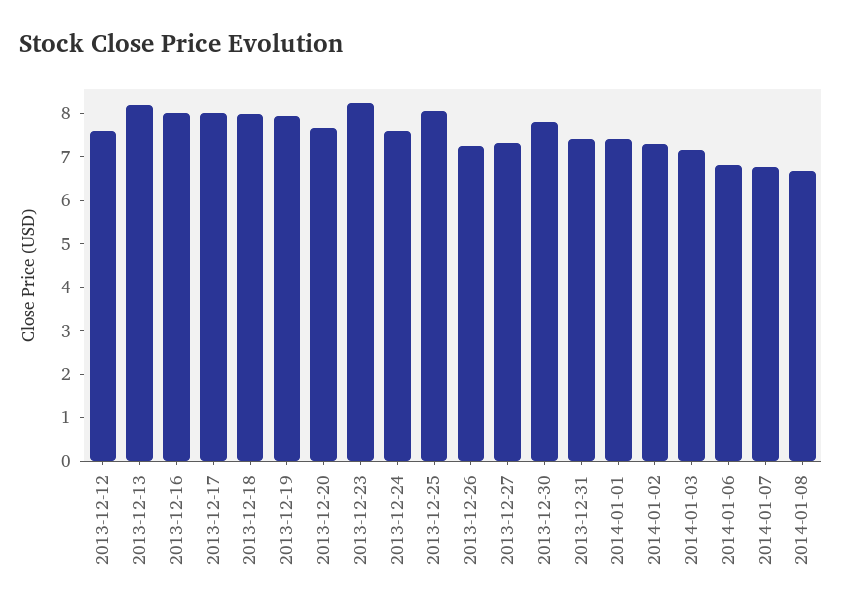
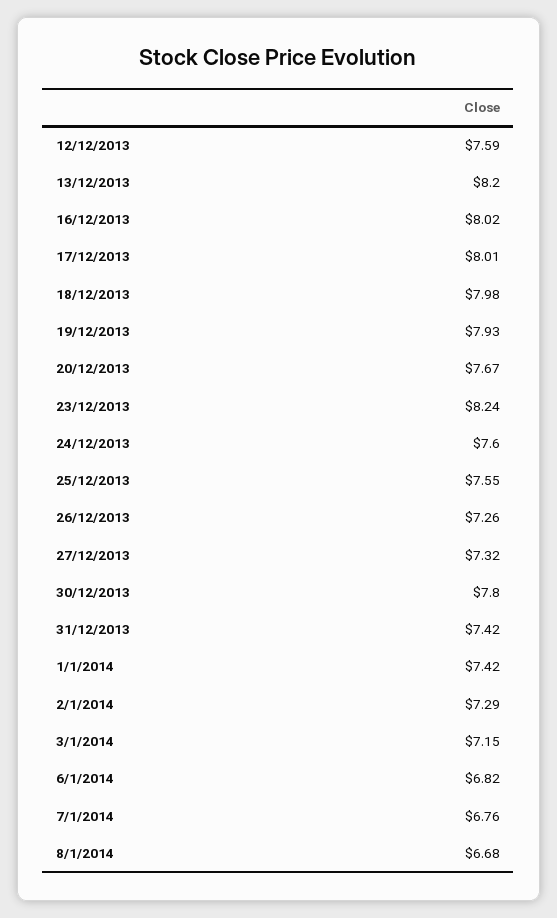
2013-12-25: 8 -> 7.55

